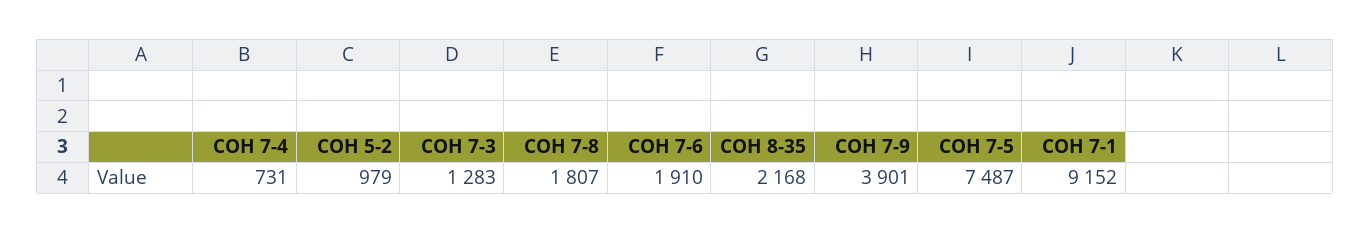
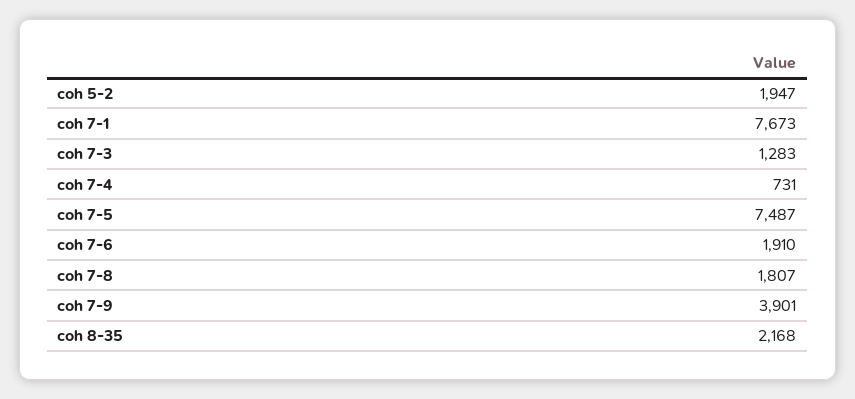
COH 5-2: 979 -> 1947
COH 7-1: 9152 -> 7673

